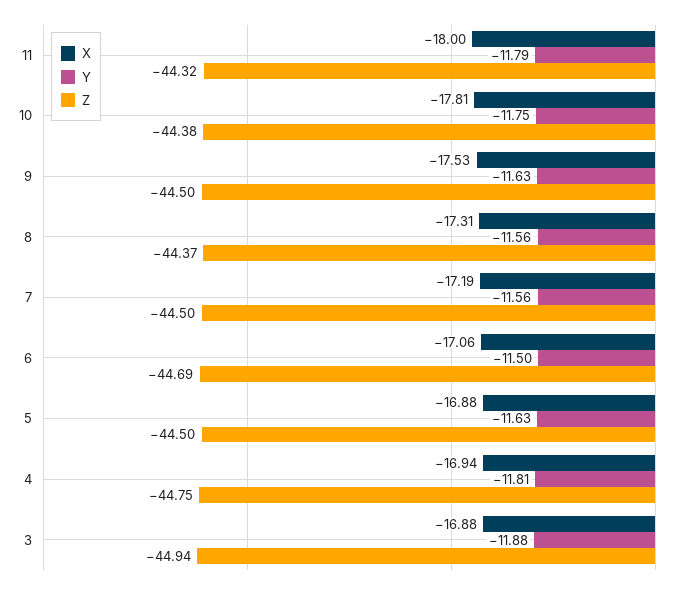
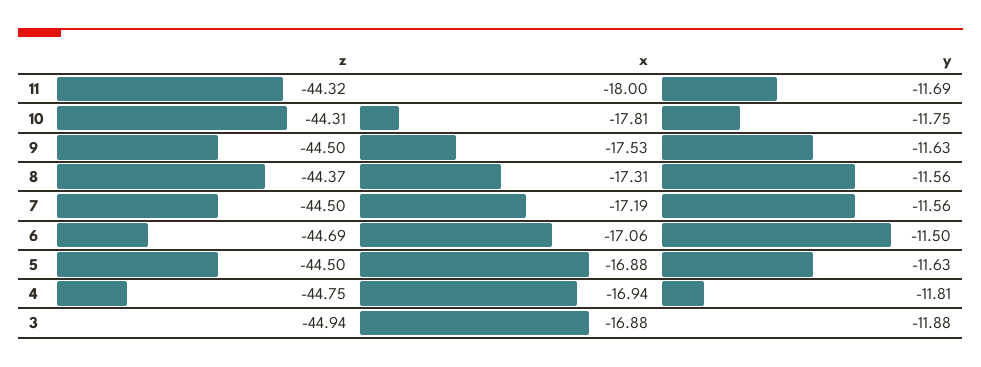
Y, 11: -11.79 -> -11.69
Z, 10: -44.38 -> -44.31

